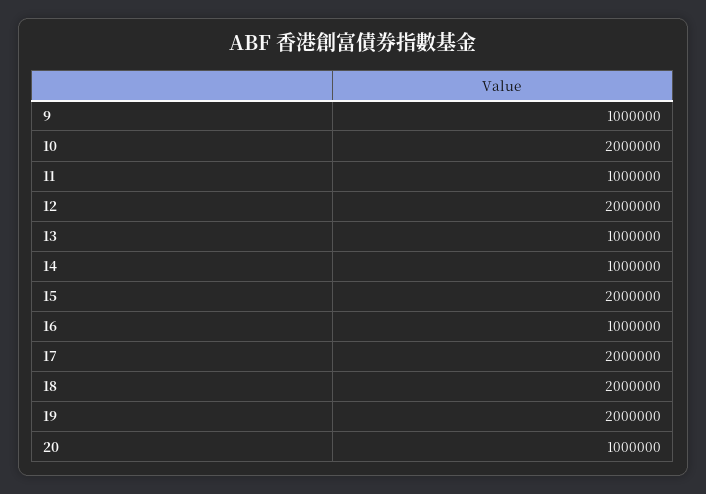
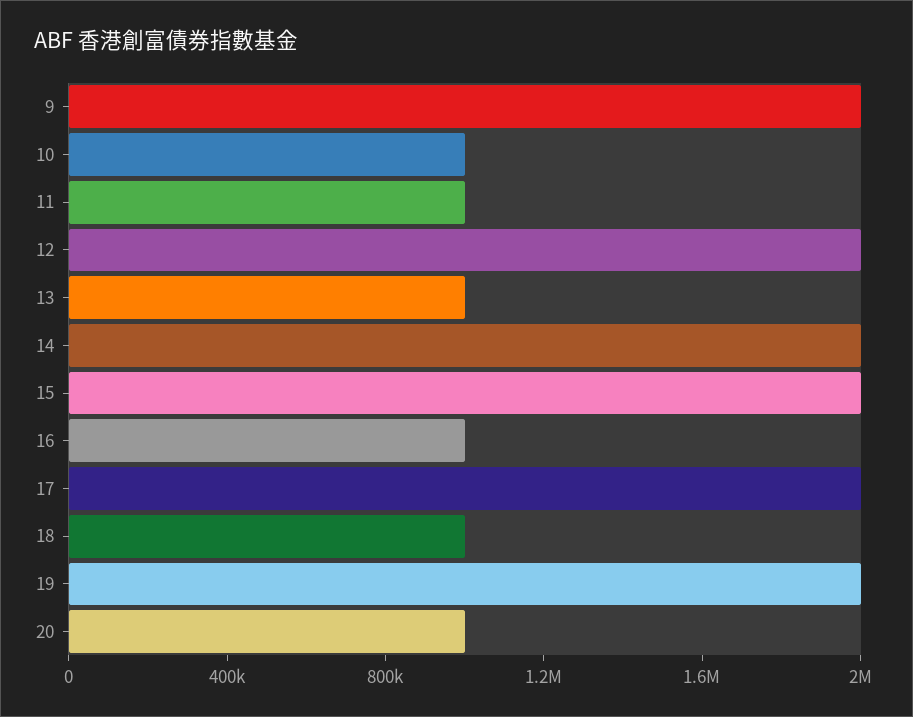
9: 1000000 -> 2000000
10: 2000000 -> 1000000
14: 1000000 -> 2000000
18: 2000000 -> 1000000

